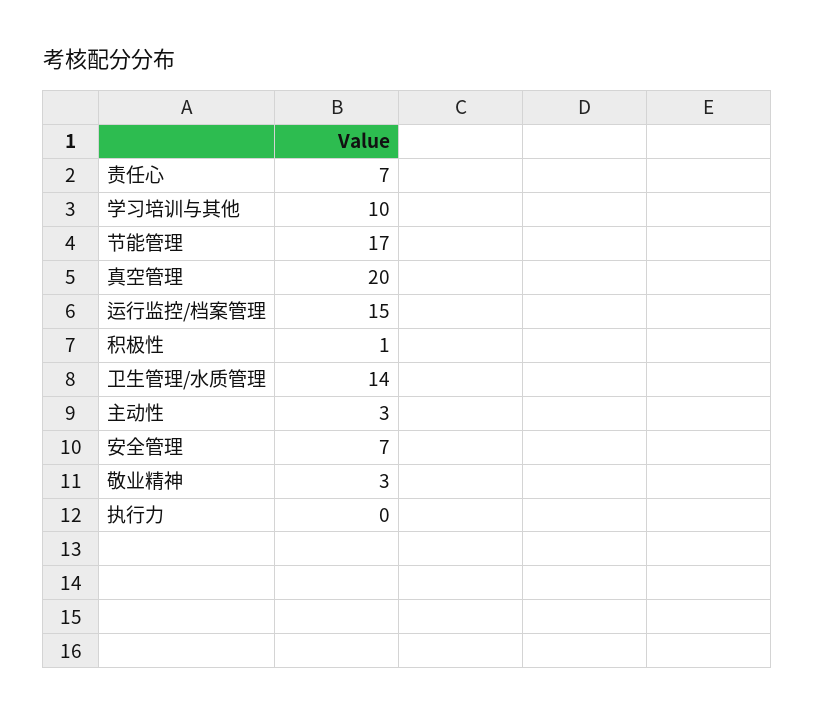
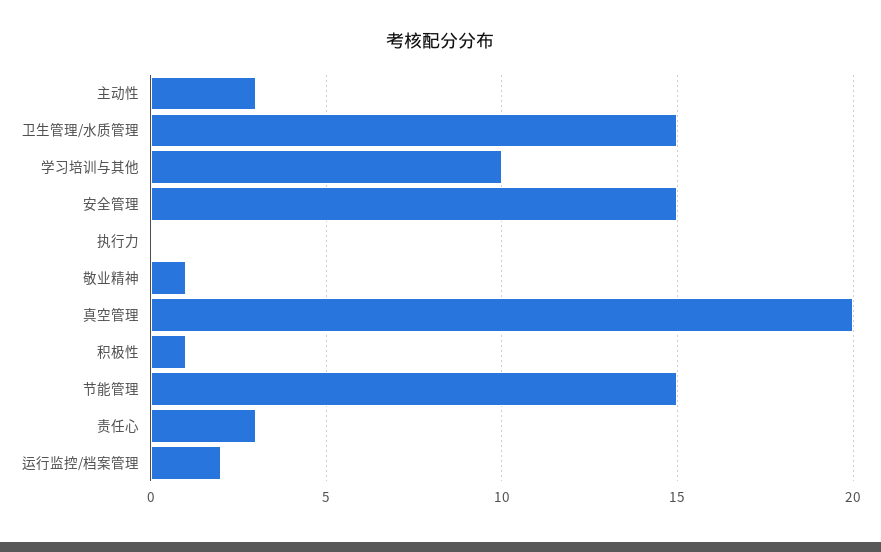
责任心: 7 -> 3
节能管理: 17 -> 15
运行监控/档案管理: 15 -> 2
卫生管理/水质管理: 14 -> 15
安全管理: 7 -> 15
敬业精神: 3 -> 1

